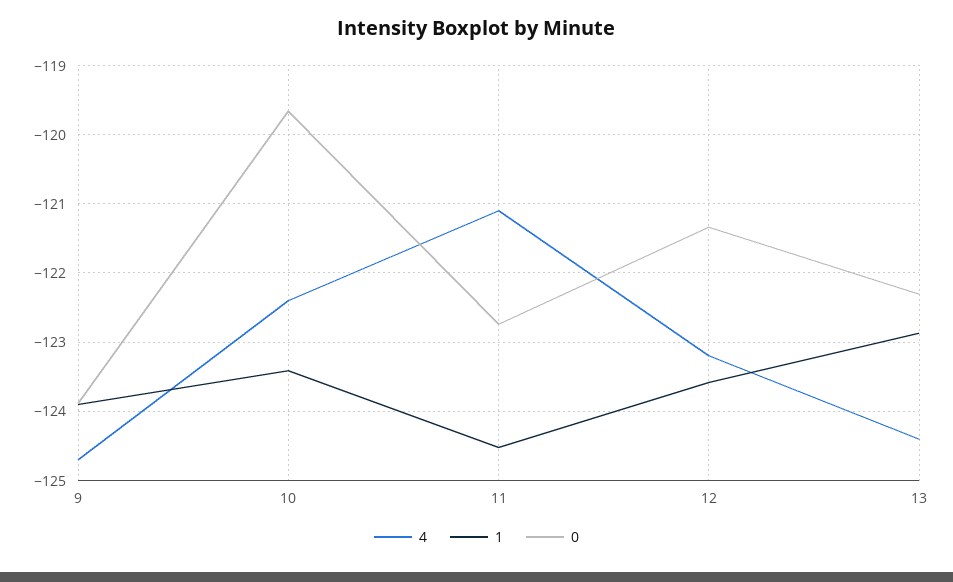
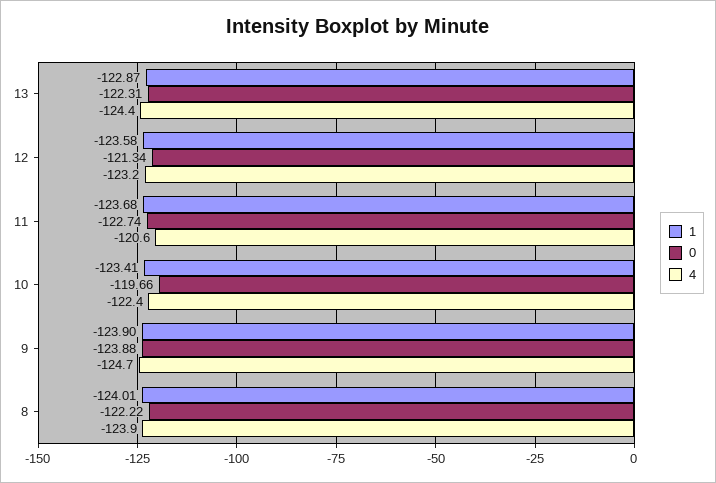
4, 11: -121.1 -> -120.6
1, 11: -124.5 -> -123.68
1, 8: none -> -124.01
0, 8: none -> -122.22
4, 8: none -> -123.9

